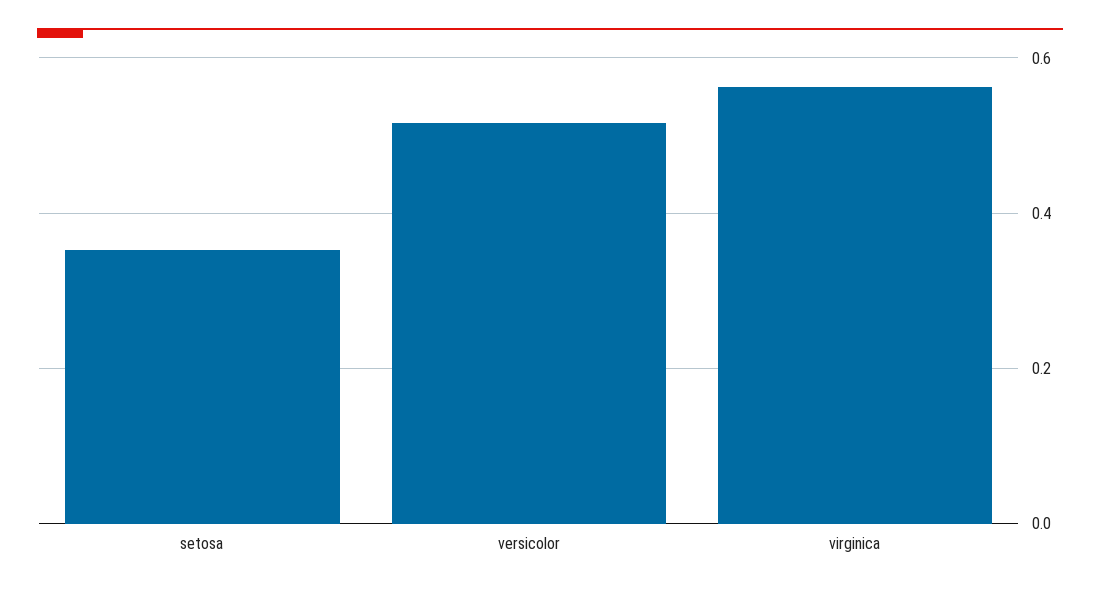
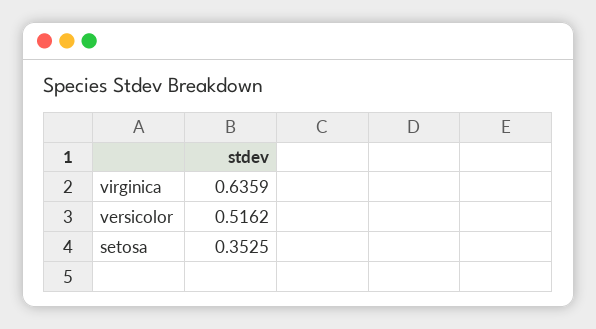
virginica: 0.56 -> 0.6359

